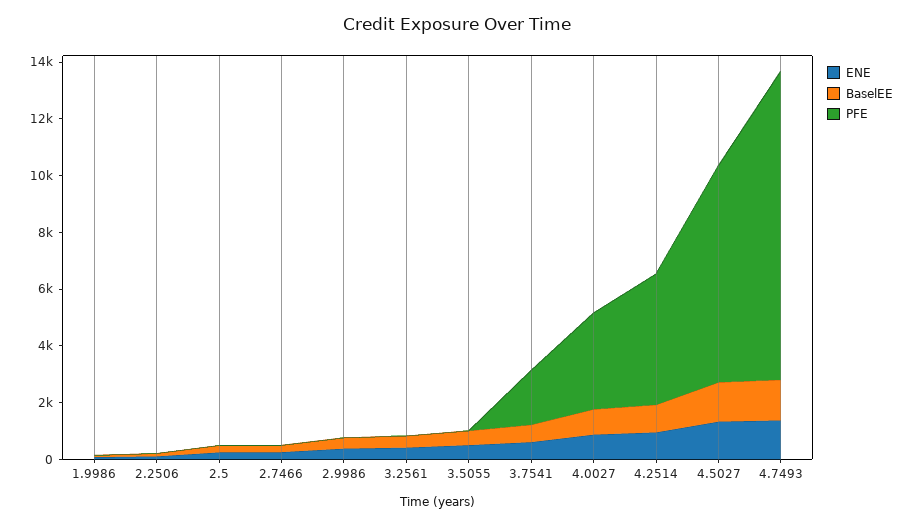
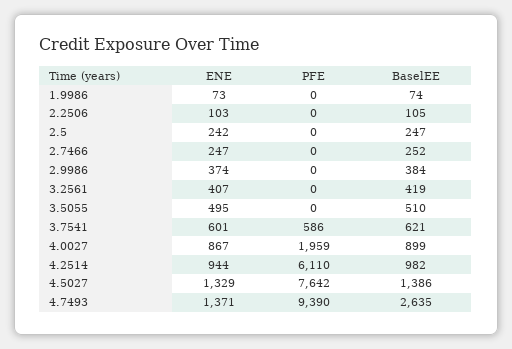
PFE, 3.7541: 2000 -> 586
PFE, 4.0027: 3500 -> 1959
PFE, 4.2514: 4500 -> 6110
BaselEE, 4.7493: 1500 -> 2635
PFE, 4.7493: 11000 -> 9390

